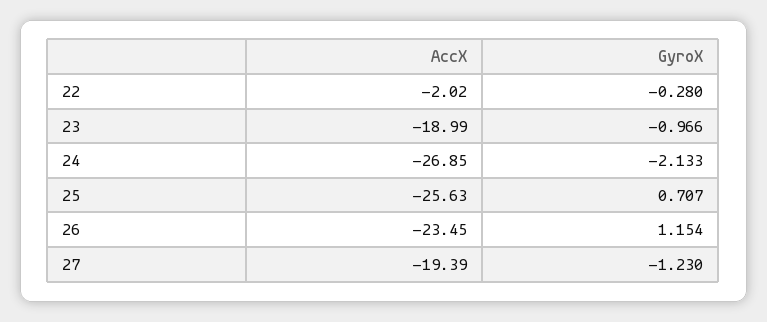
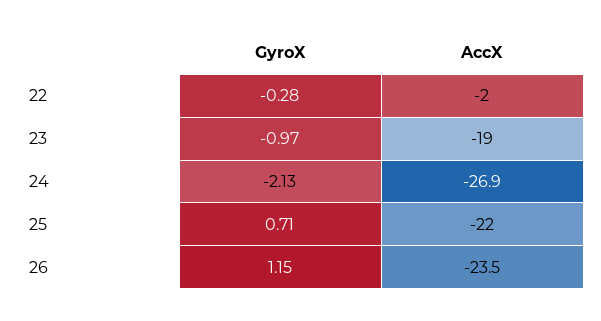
AccX, 25: -25.63 -> -22
AccX, 27: -19.39 -> none
GyroX, 27: -1.23 -> none

